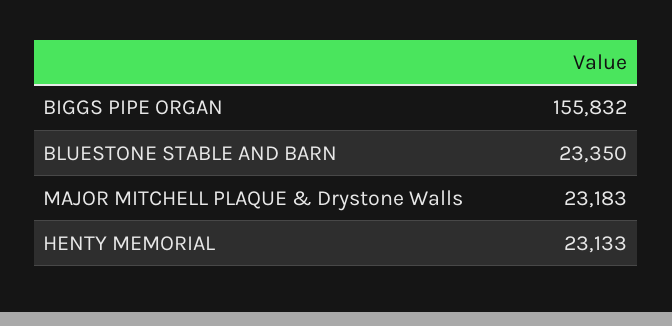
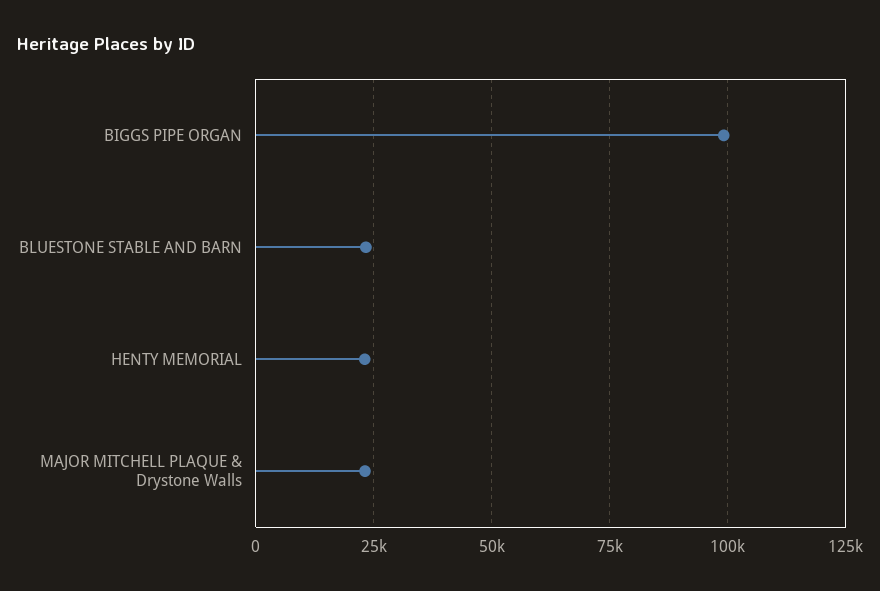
BIGGS PIPE ORGAN: 155832 -> 100000

